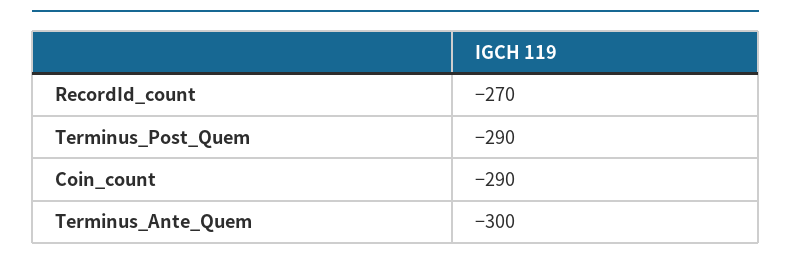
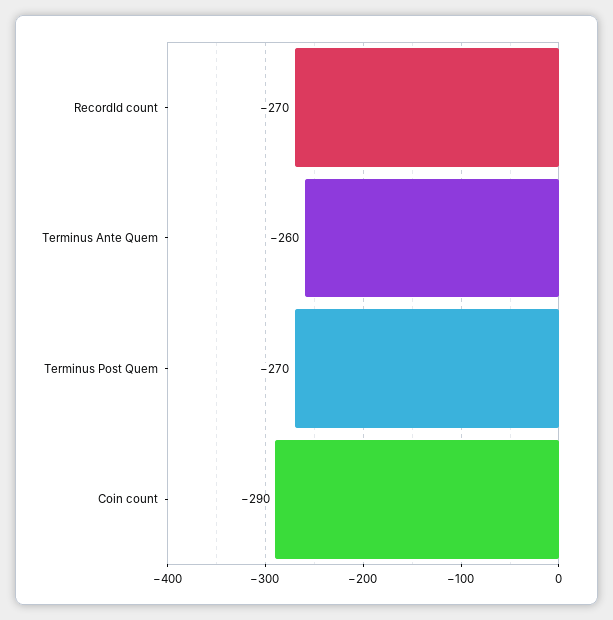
Terminus_Post_Quem: -290 -> -270
Terminus_Ante_Quem: -300 -> -260

